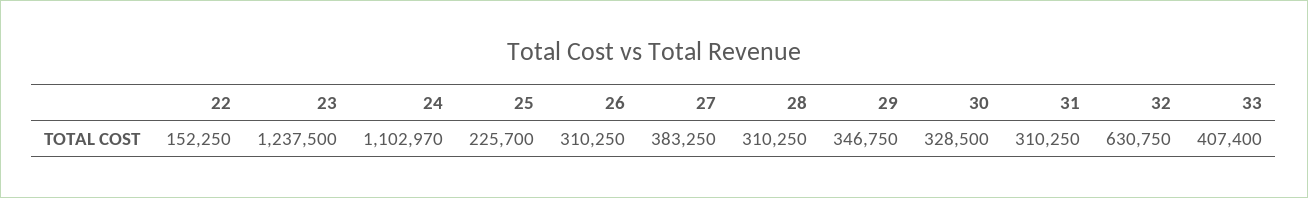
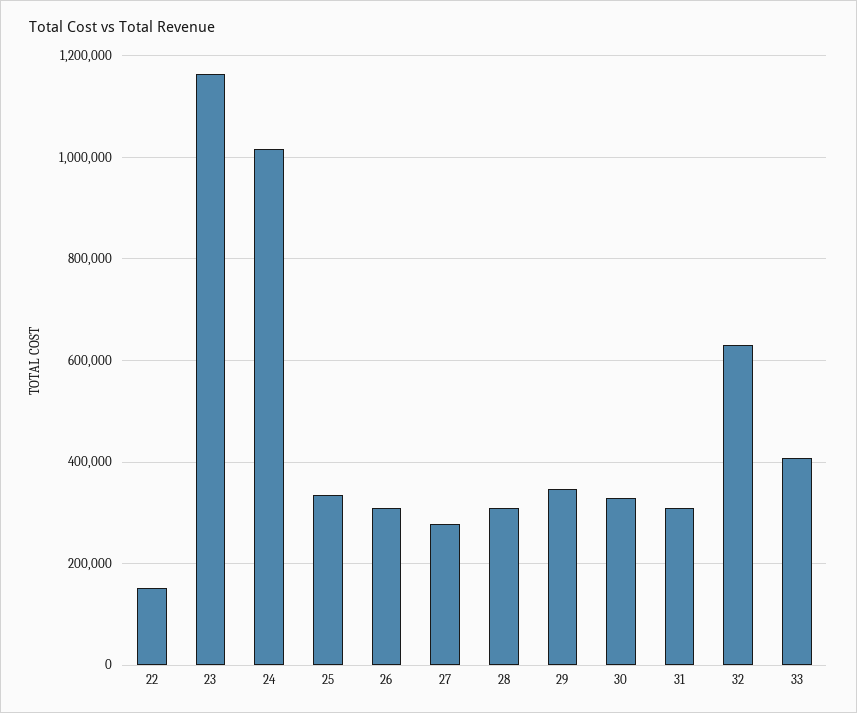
23: 1237500 -> 1160000
24: 1102970 -> 1020000
25: 225700 -> 340000
27: 383250 -> 280000

